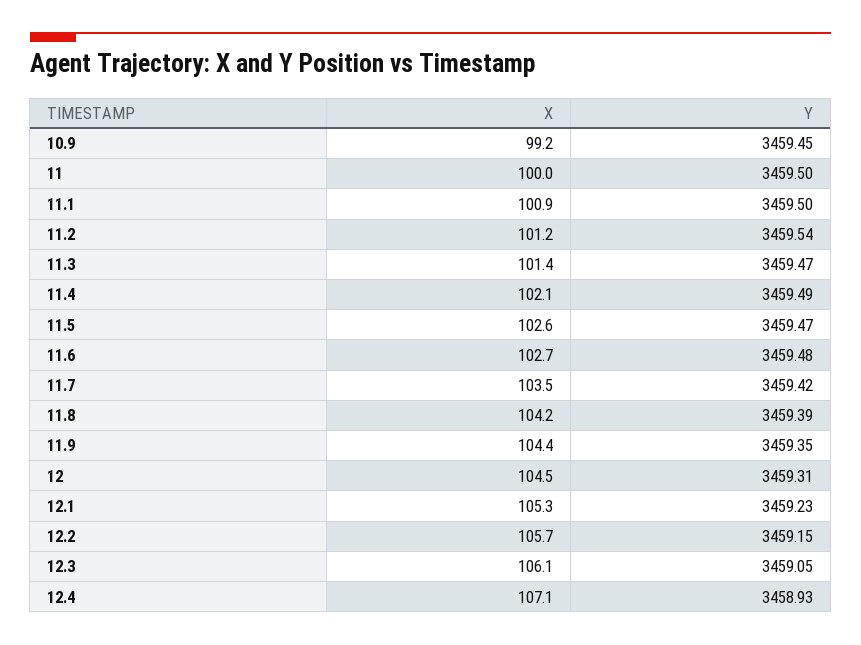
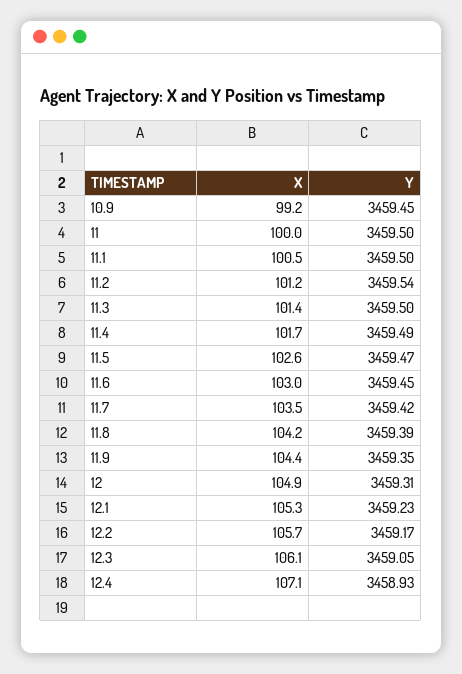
X, 11.1: 100.9 -> 100.5
Y, 11.3: 3459.47 -> 3459.5
X, 11.4: 102.1 -> 101.7
X, 11.6: 102.7 -> 103
Y, 11.6: 3459.48 -> 3459.45
X, 12: 104.5 -> 104.9
Y, 12.2: 3459.15 -> 3459.17

